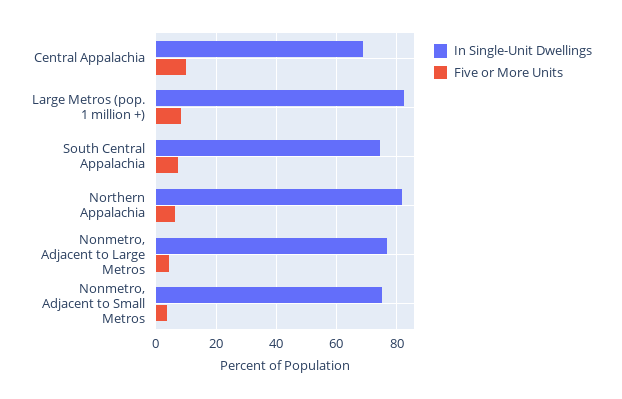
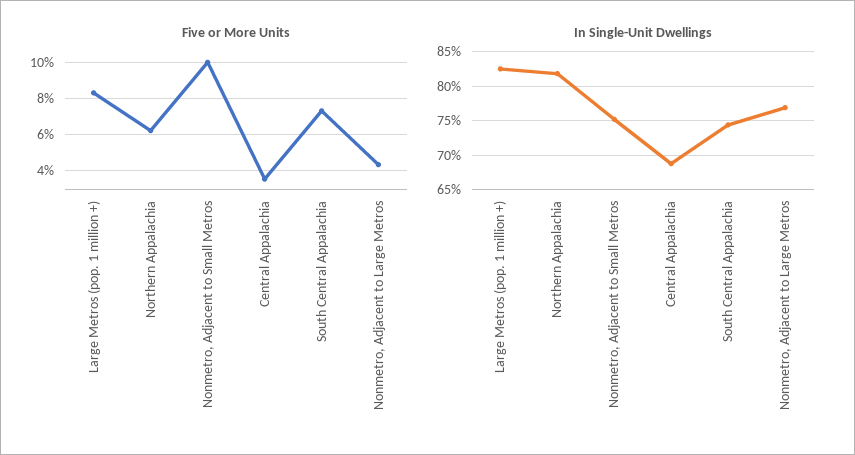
Five or More Units, Central Appalachia: 10 -> 3.5
Five or More Units, Nonmetro, Adjacent to Small Metros: 4 -> 10

